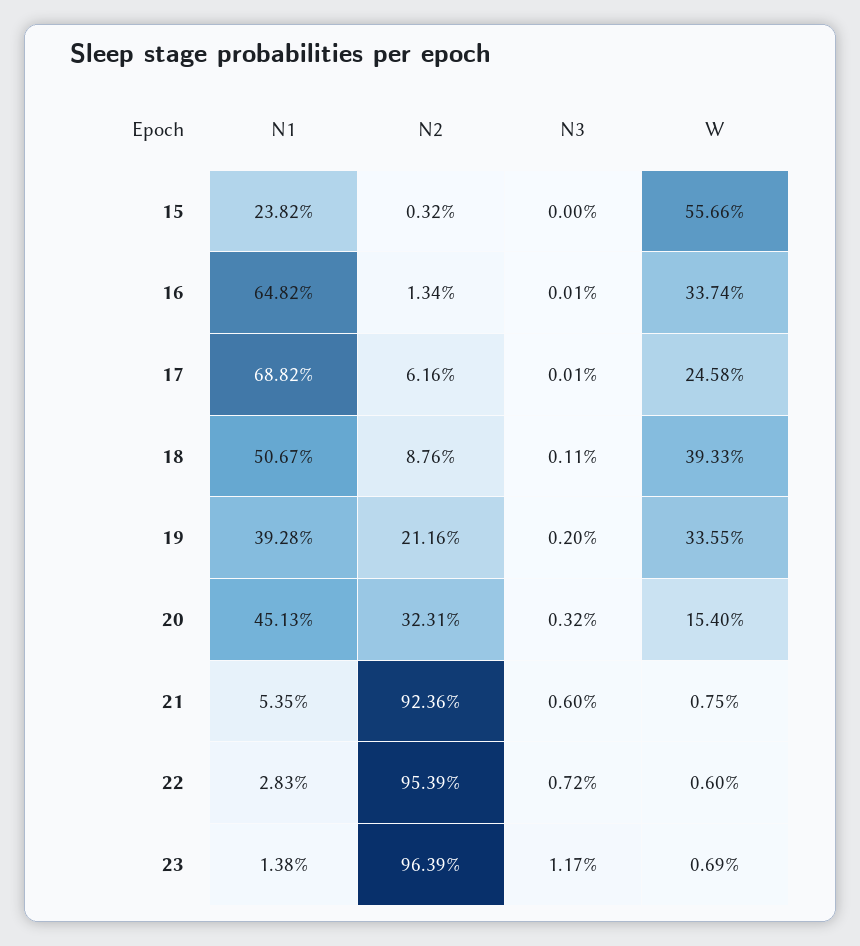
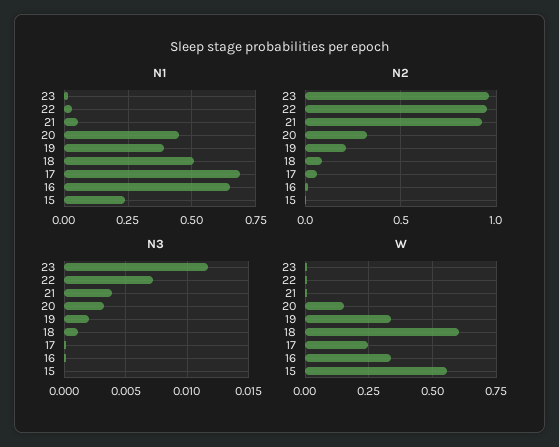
W, 18: 0.3933 -> 0.6
N3, 21: 0.006 -> 0.004

